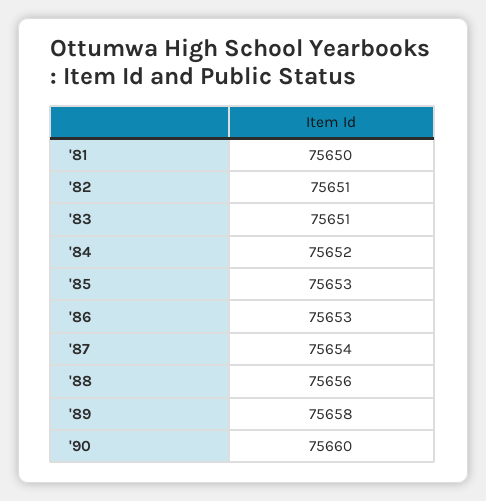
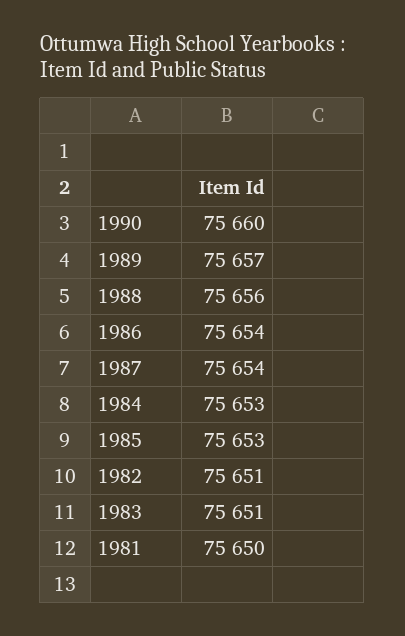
'84: 75652 -> 75653
'86: 75653 -> 75654
'89: 75658 -> 75657

